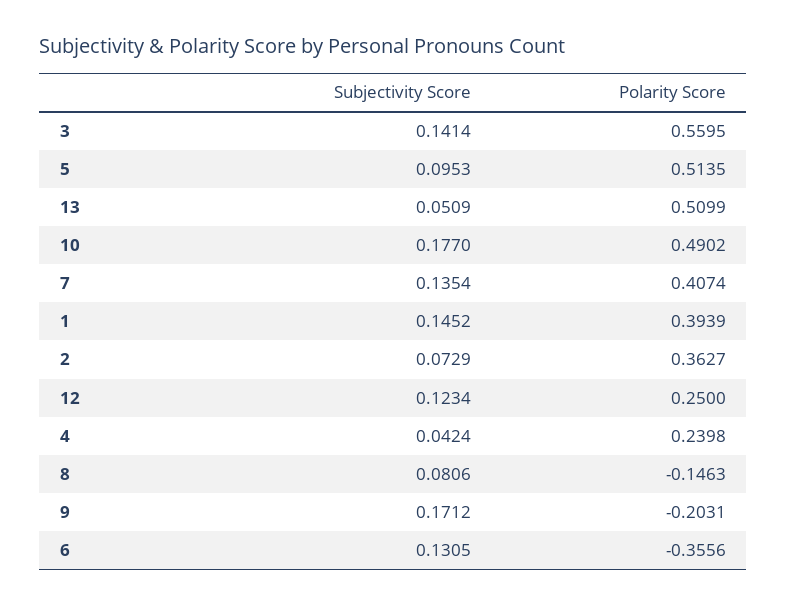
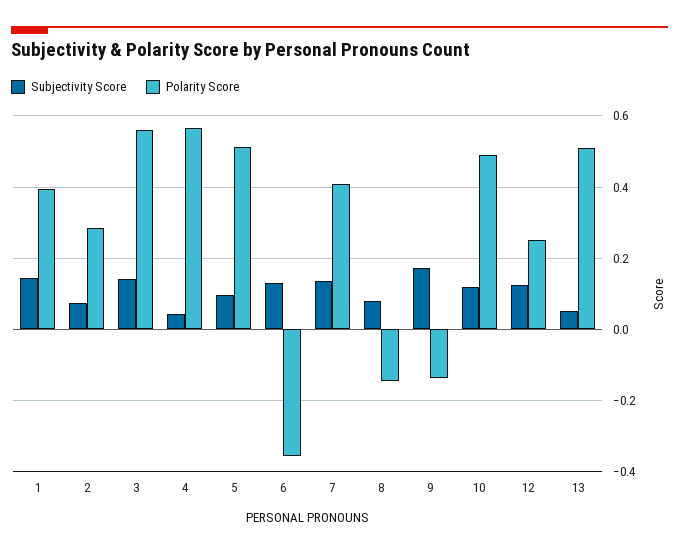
Subjectivity Score, 10: 0.177 -> 0.12
Polarity Score, 2: 0.3627 -> 0.28
Polarity Score, 4: 0.2398 -> 0.56
Polarity Score, 9: -0.2031 -> -0.14

